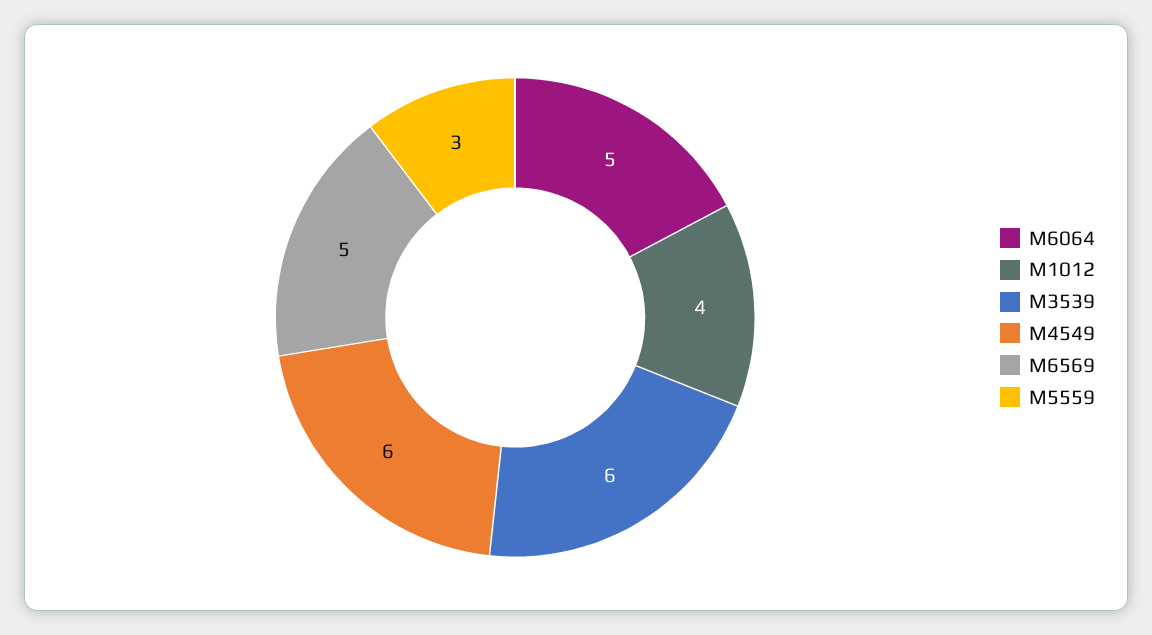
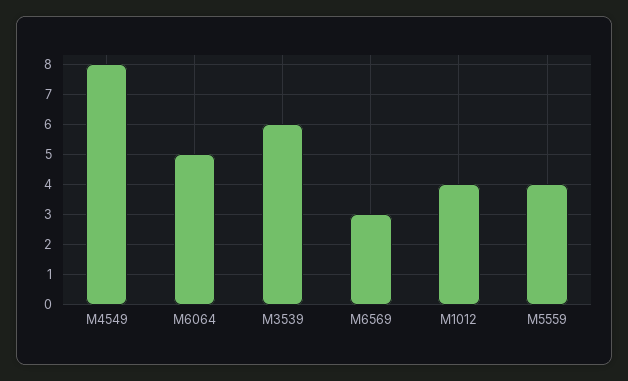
M4549: 6 -> 8
M6569: 5 -> 3
M5559: 3 -> 4

